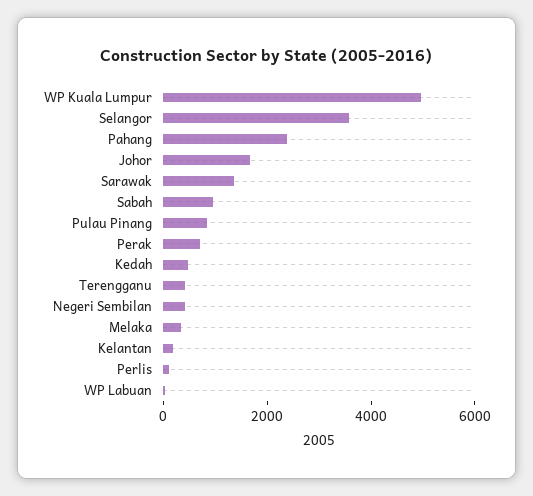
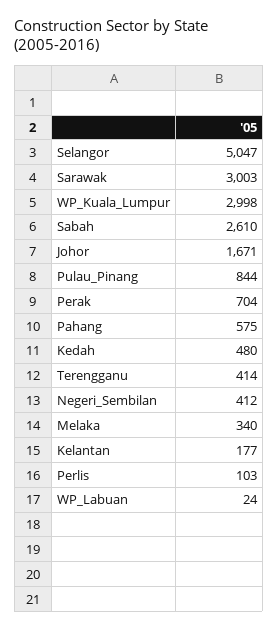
WP Kuala Lumpur: 5000 -> 2998
Selangor: 3500 -> 5047
Pahang: 2500 -> 575
Sarawak: 1500 -> 3003
Sabah: 1000 -> 2610

